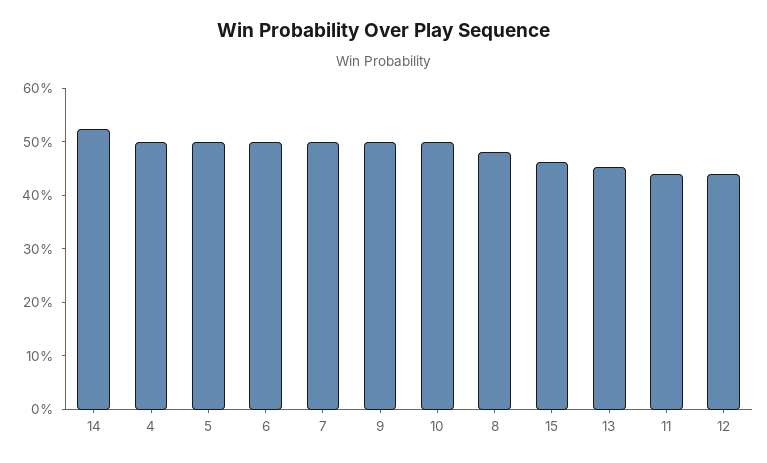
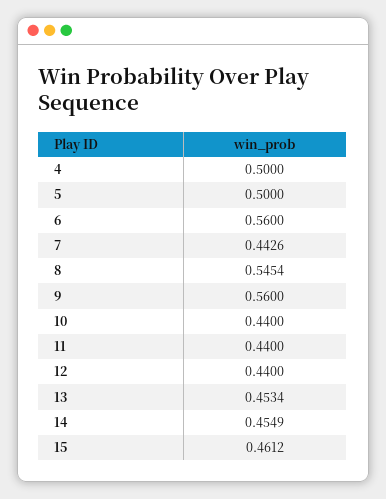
14: 0.52 -> 0.4549
6: 0.5 -> 0.56
7: 0.5 -> 0.4426
9: 0.5 -> 0.56
10: 0.5 -> 0.44
8: 0.48 -> 0.5454

